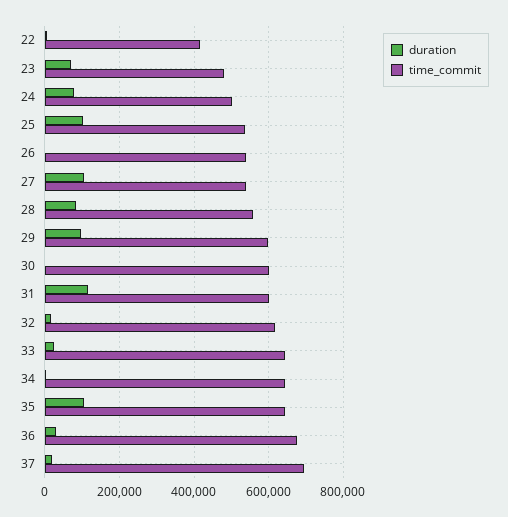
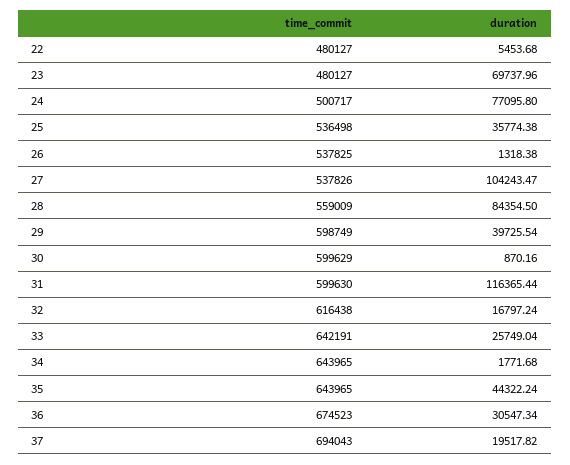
time_commit, 22: 420000 -> 480127
duration, 25: 100000 -> 35774.38
duration, 29: 100000 -> 39725.54
duration, 35: 100000 -> 44322.24

